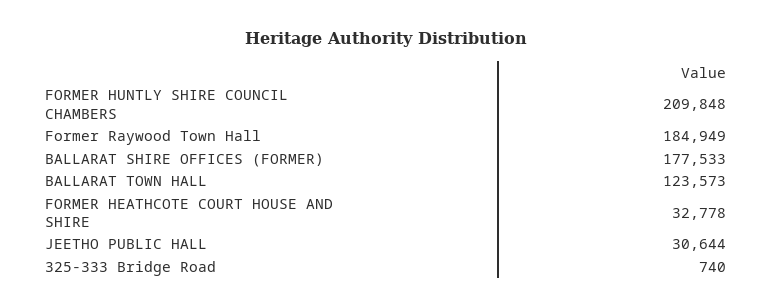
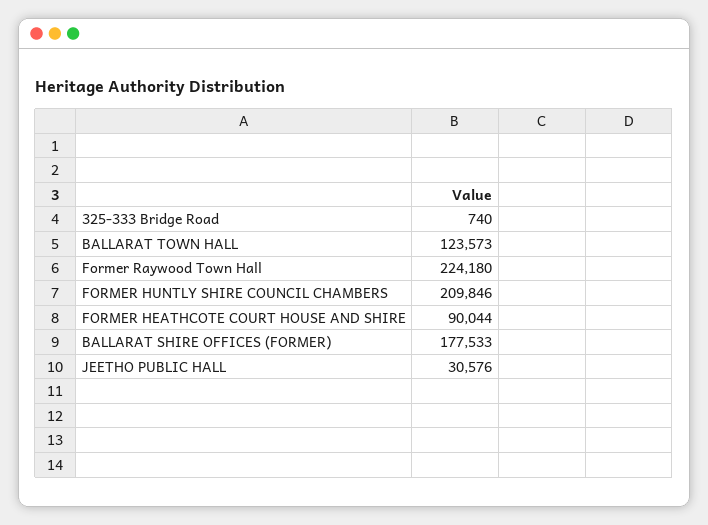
FORMER HUNTLY SHIRE COUNCIL CHAMBERS: 209848 -> 209846
Former Raywood Town Hall: 184949 -> 224180
FORMER HEATHCOTE COURT HOUSE AND SHIRE: 32778 -> 90044
JEETHO PUBLIC HALL: 30644 -> 30576

